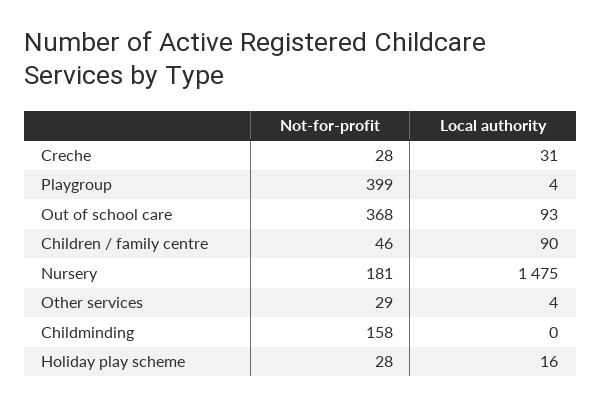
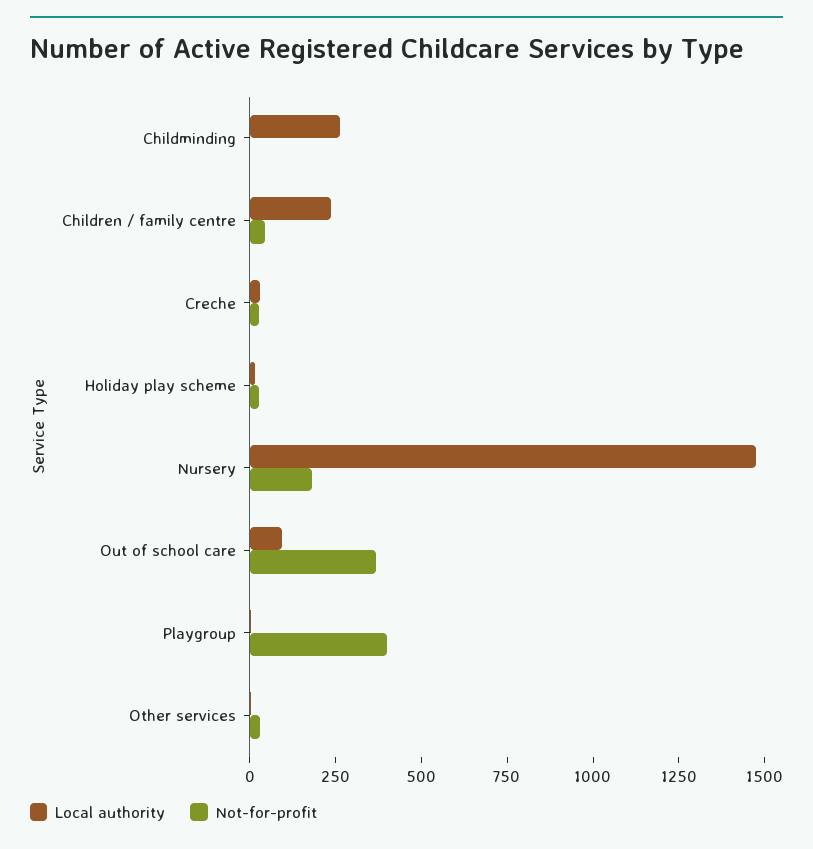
Local authority, Children / family centre: 90 -> 250
Not-for-profit, Childminding: 158 -> 0
Local authority, Childminding: 0 -> 250

